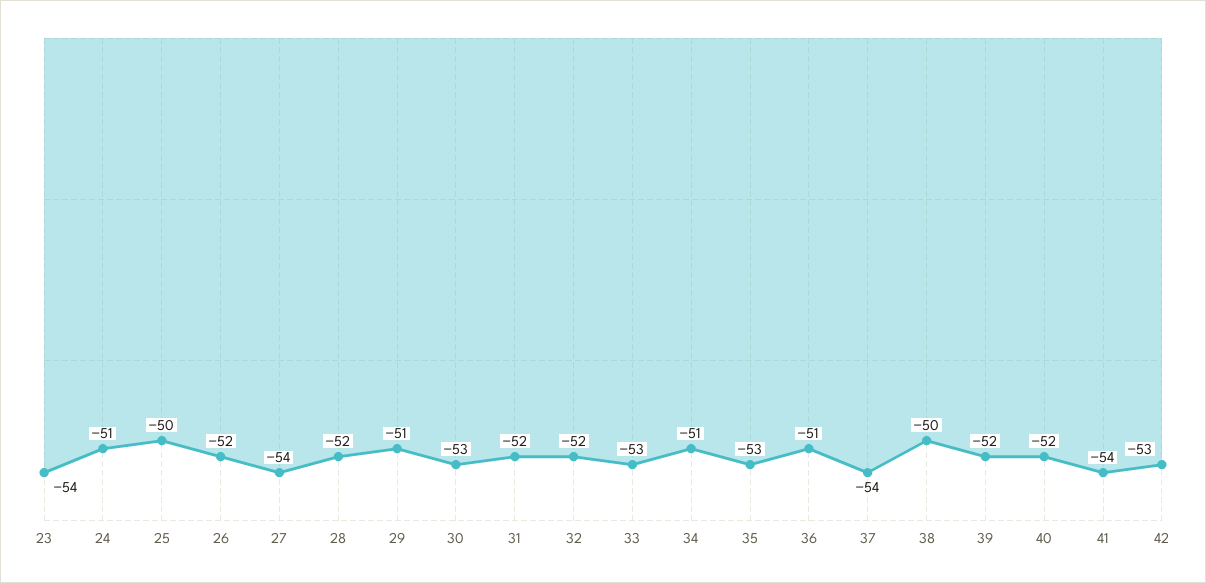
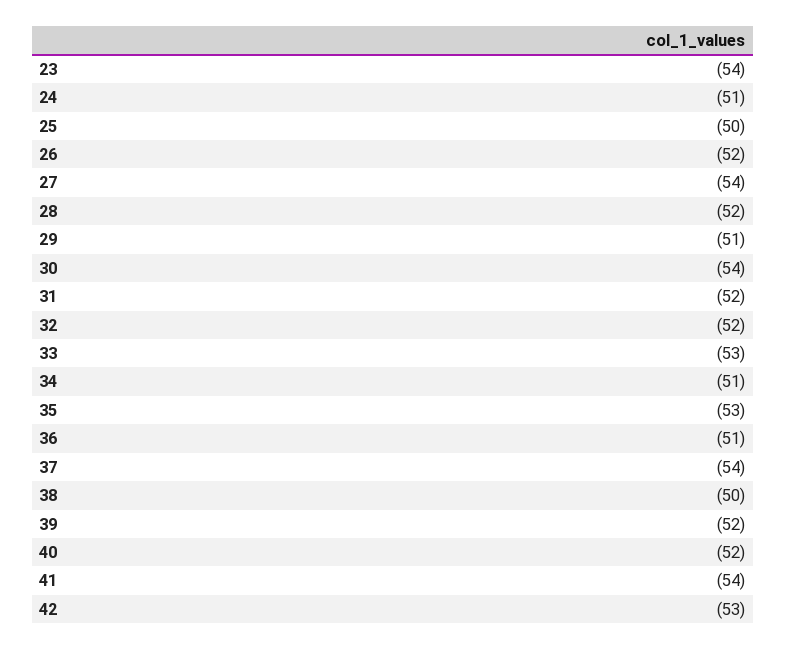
30: -53 -> -54

